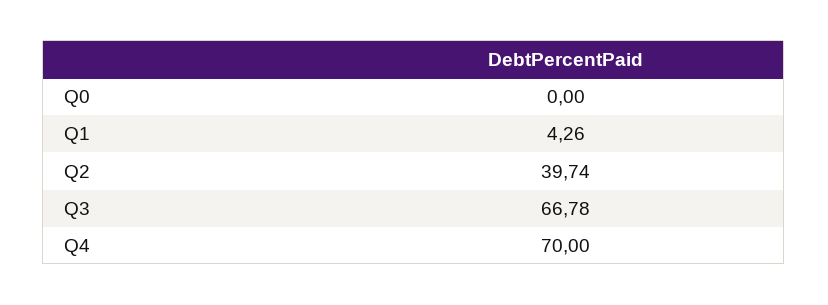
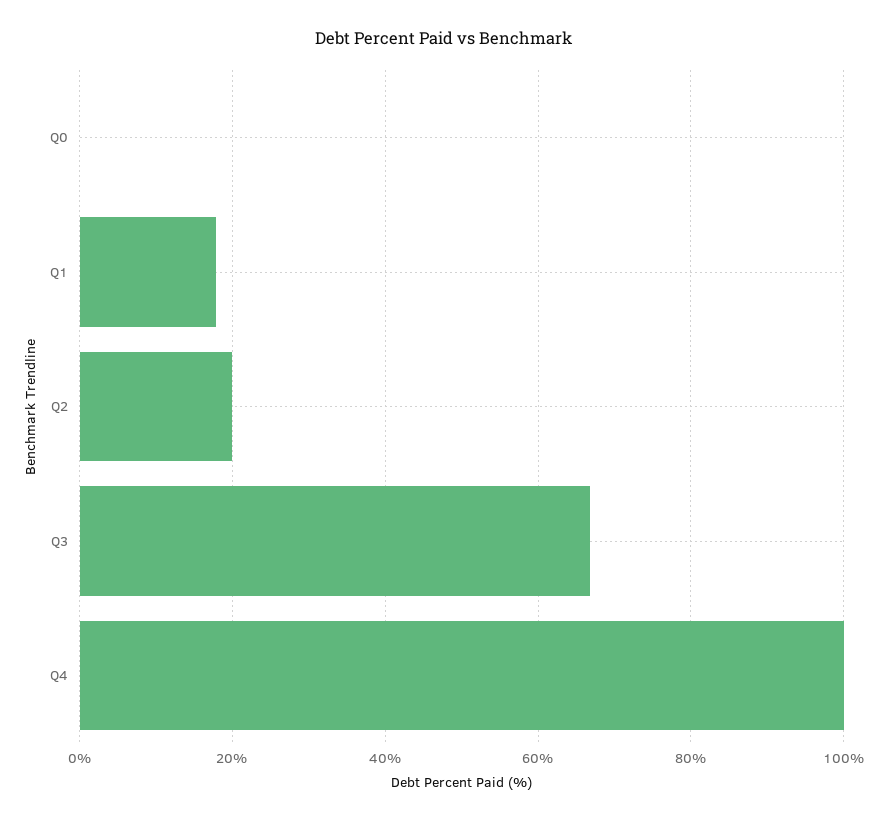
Q1: 4.26 -> 18
Q2: 39.74 -> 20
Q4: 70 -> 100

